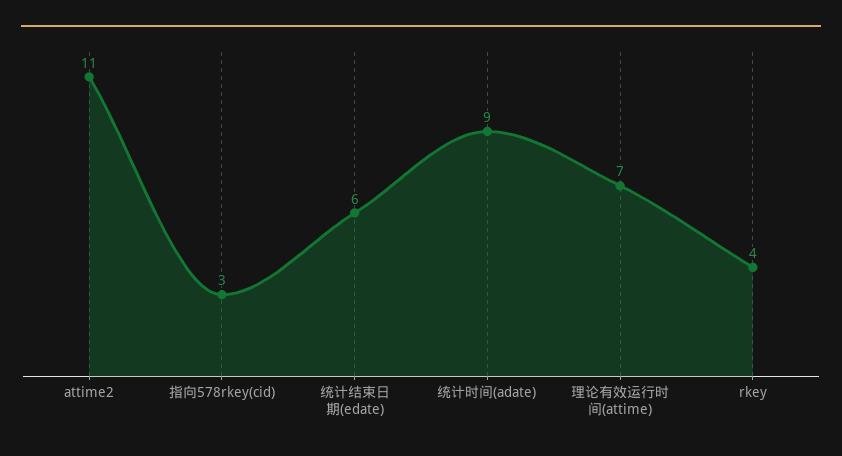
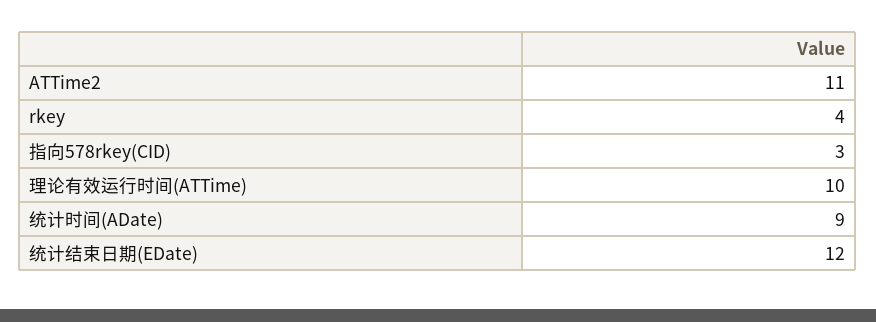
统计结束日期(edate): 6 -> 12
理论有效运行时间(attime): 7 -> 10

